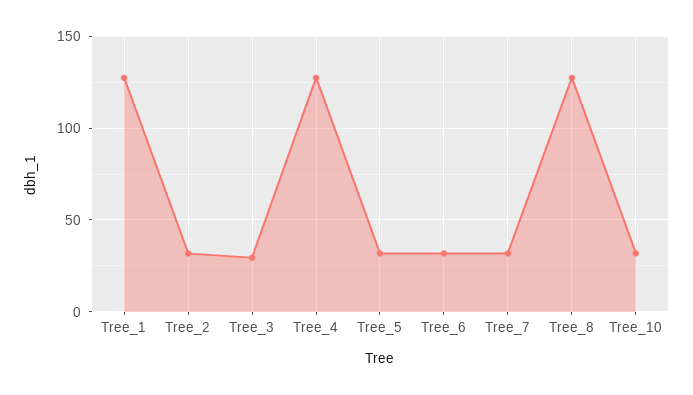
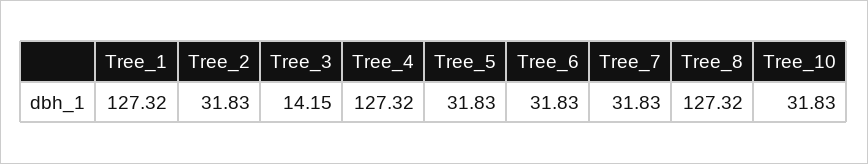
Tree_3: 30 -> 14.15

